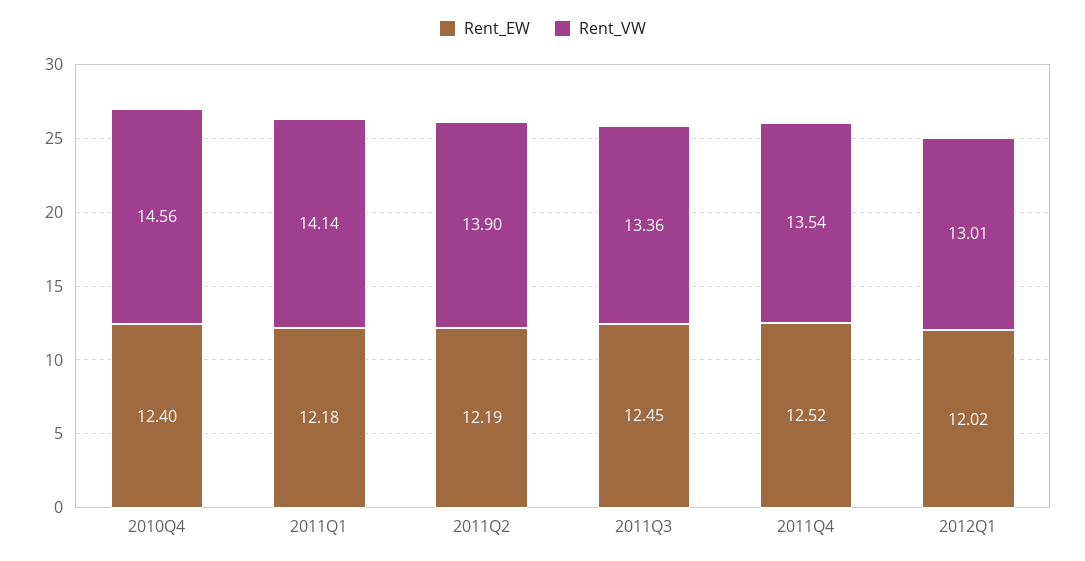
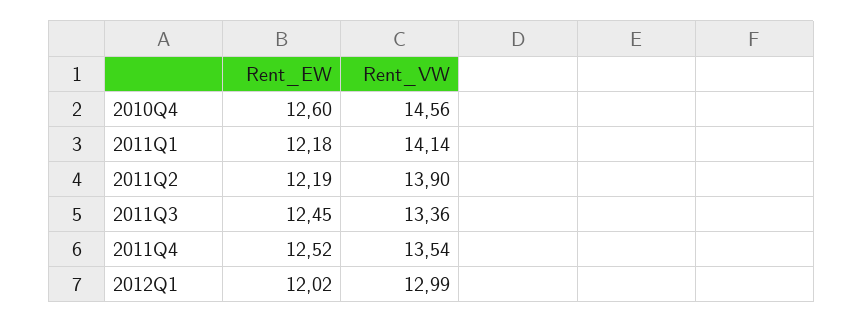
Rent_EW, 2010Q4: 12.4 -> 12.6
Rent_VW, 2012Q1: 13.01 -> 12.99

